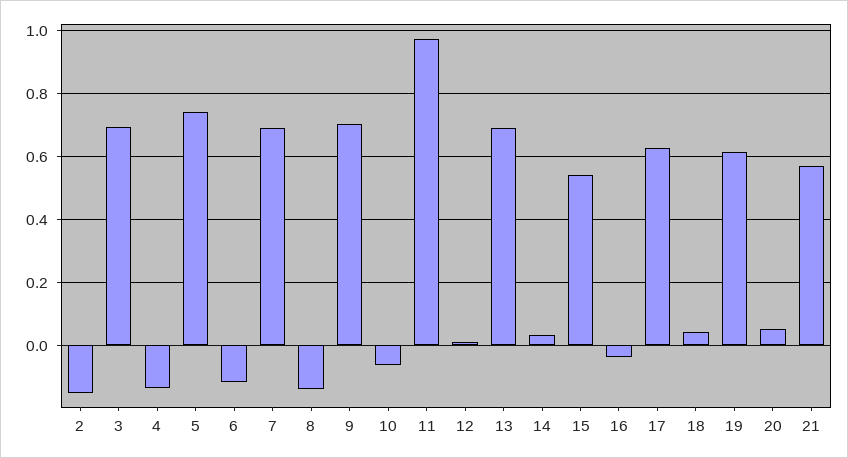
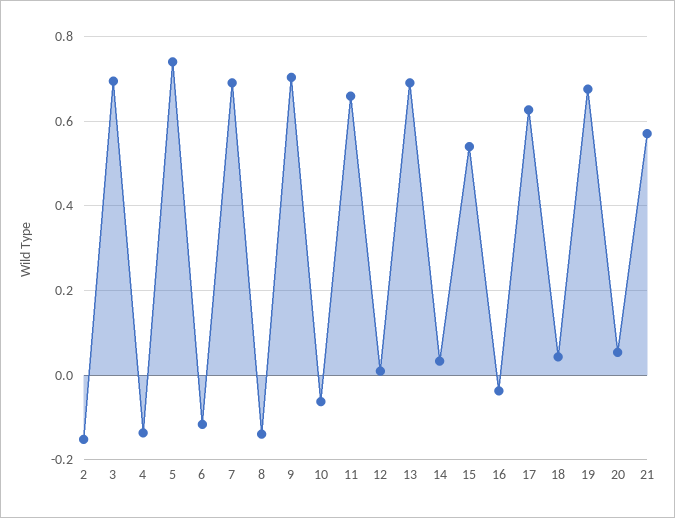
11: 0.98 -> 0.66
19: 0.62 -> 0.68

